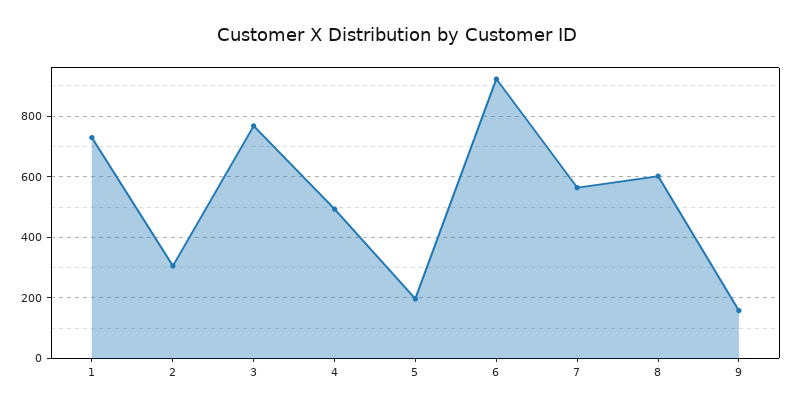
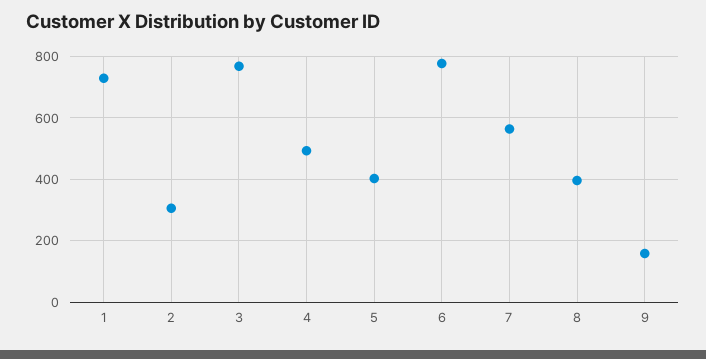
5: 200 -> 400
6: 920 -> 780
8: 600 -> 400

